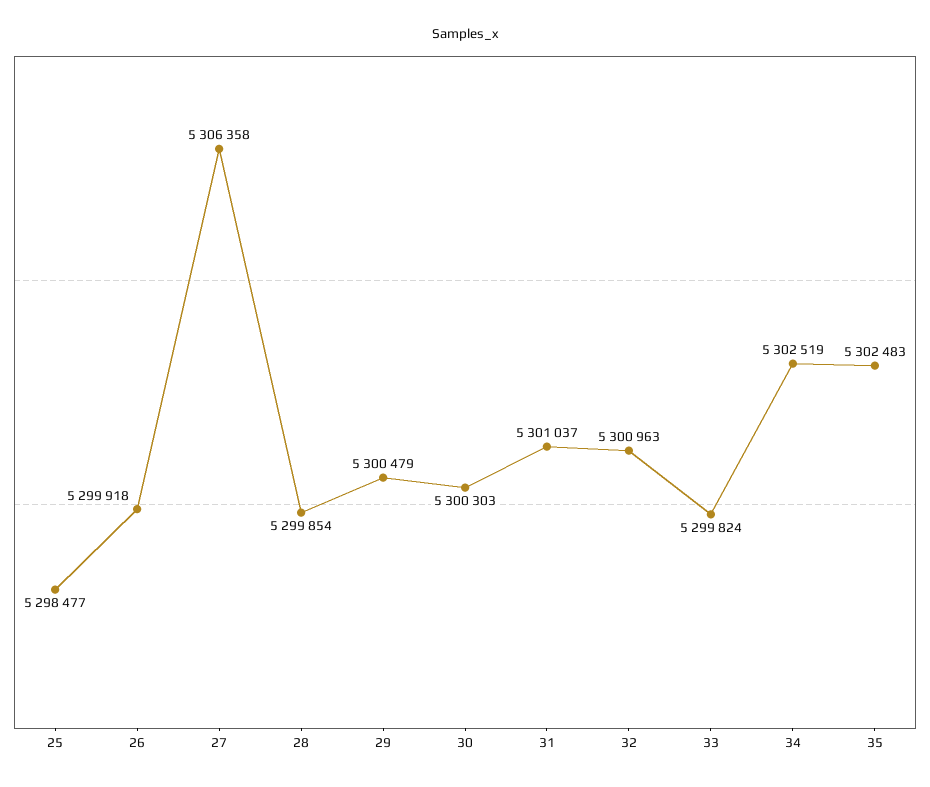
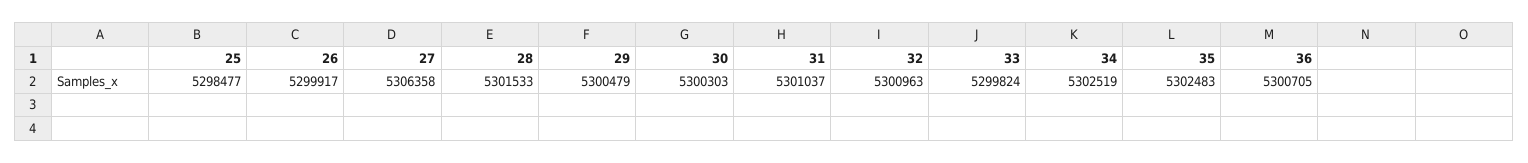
26: 5299918 -> 5299917
28: 5299854 -> 5301533
36: none -> 5300705

